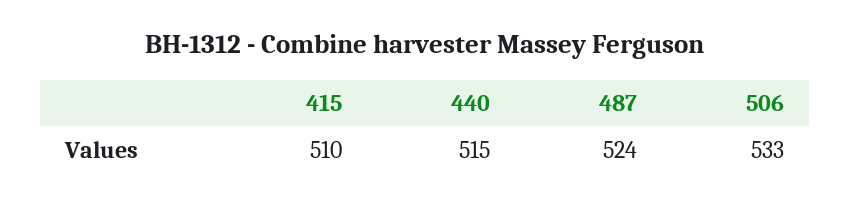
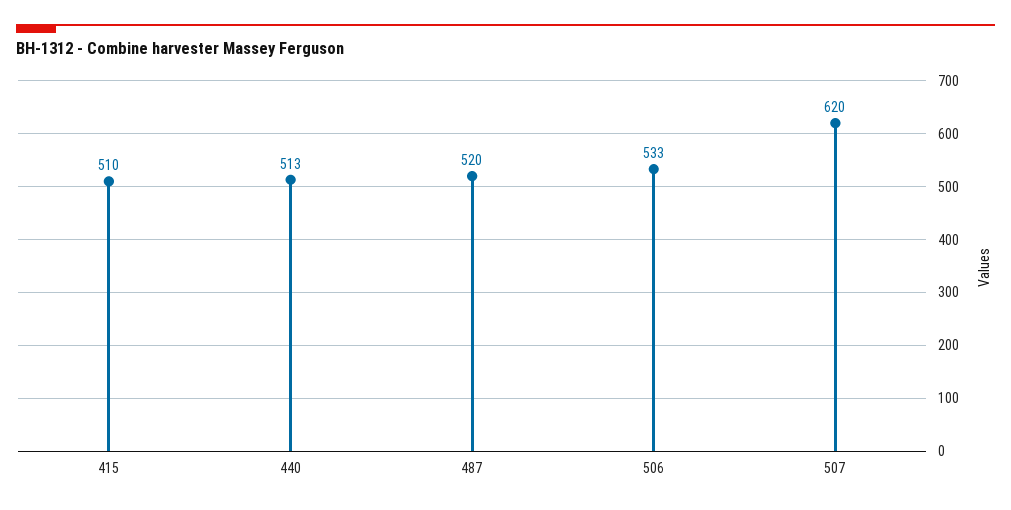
440: 515 -> 513
487: 524 -> 520
507: none -> 620

